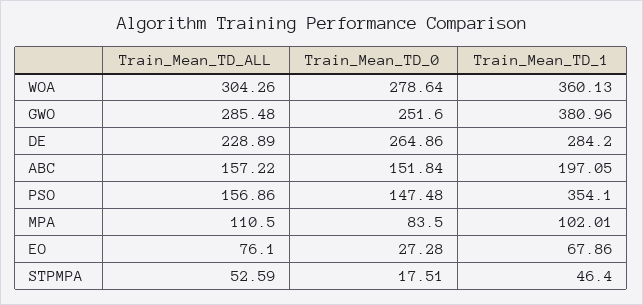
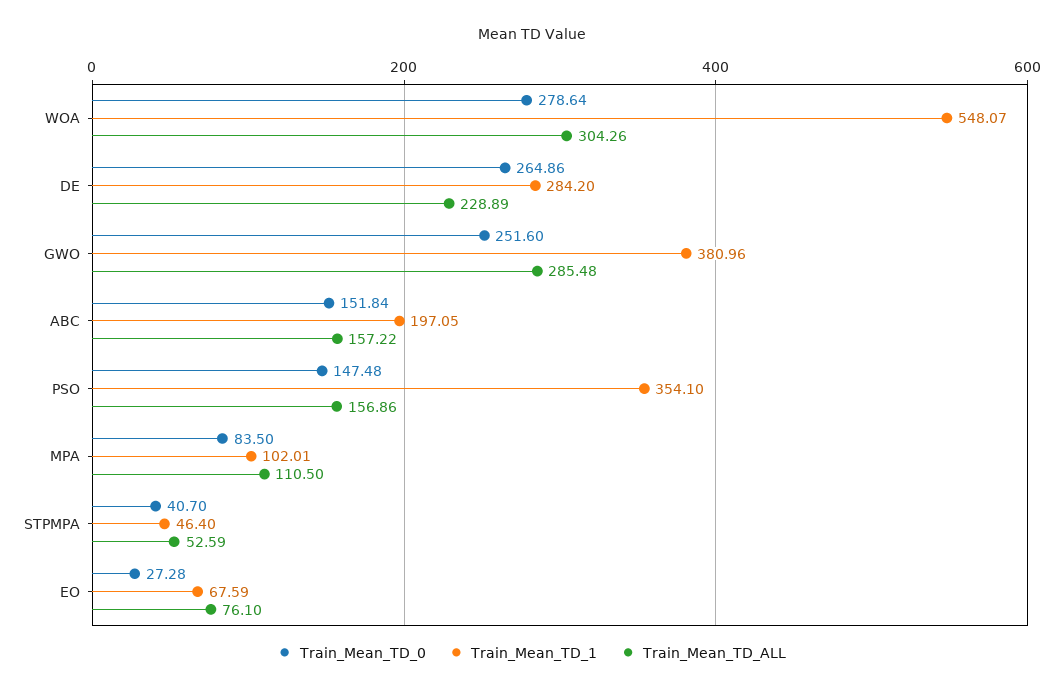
Train_Mean_TD_1, WOA: 360.13 -> 548.07
Train_Mean_TD_1, EO: 67.86 -> 67.59
Train_Mean_TD_0, STPMPA: 17.51 -> 40.7

